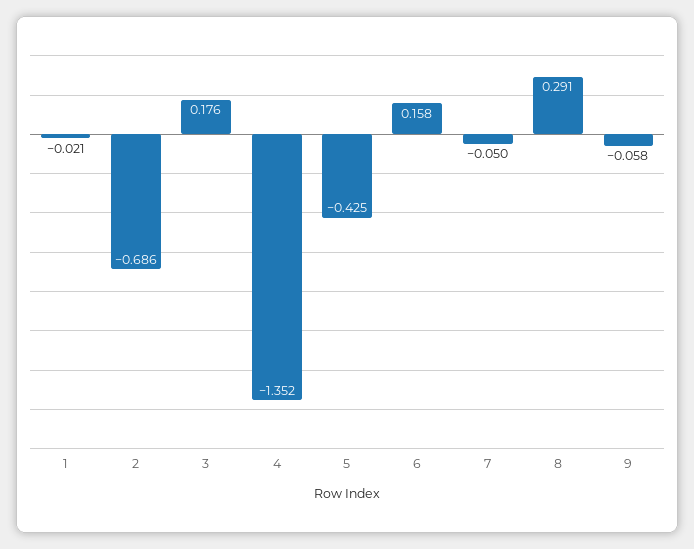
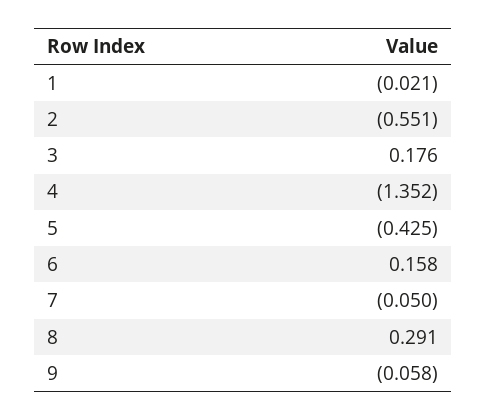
2: -0.686 -> -0.551

